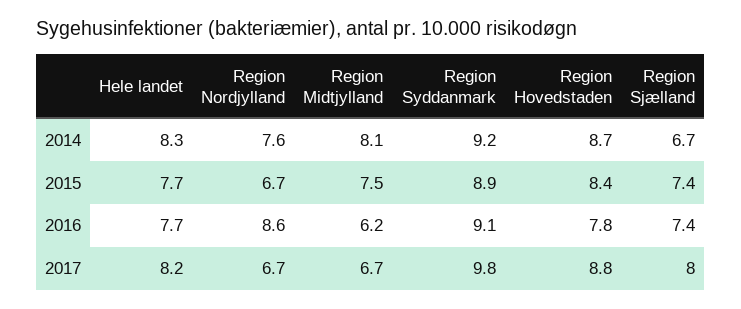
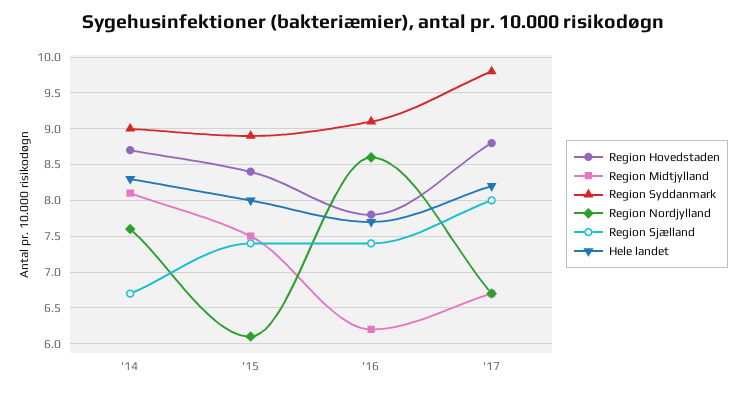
Region Syddanmark, 2014: 9.2 -> 9
Hele landet, 2015: 7.7 -> 8
Region Nordjylland, 2015: 6.7 -> 6.1

